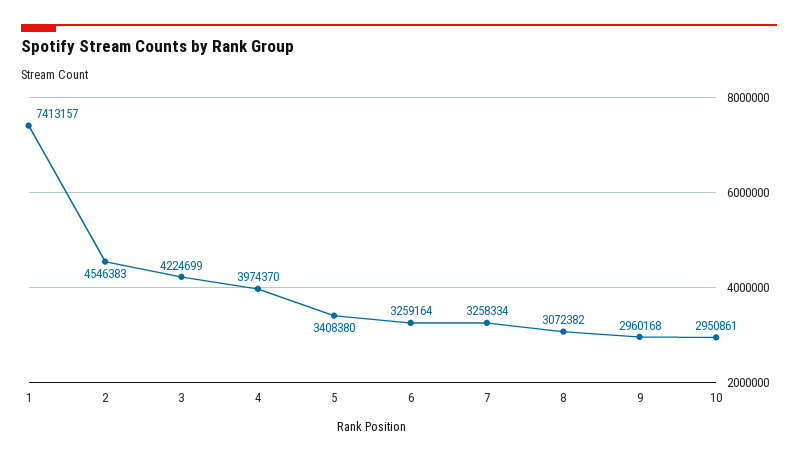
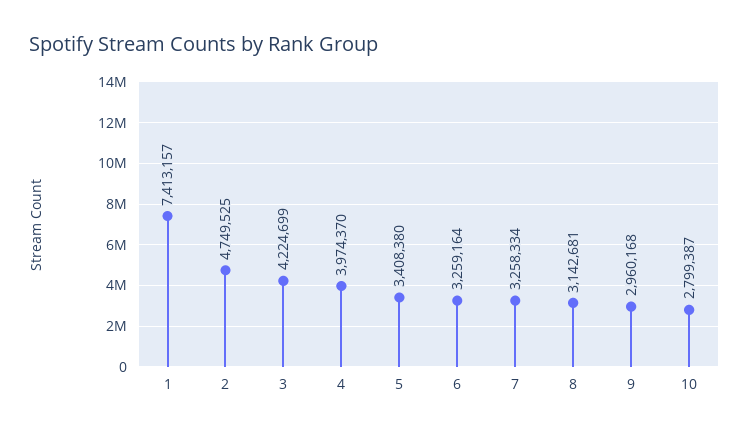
2: 4546383 -> 4749525
8: 3072382 -> 3142681
10: 2950861 -> 2799387

